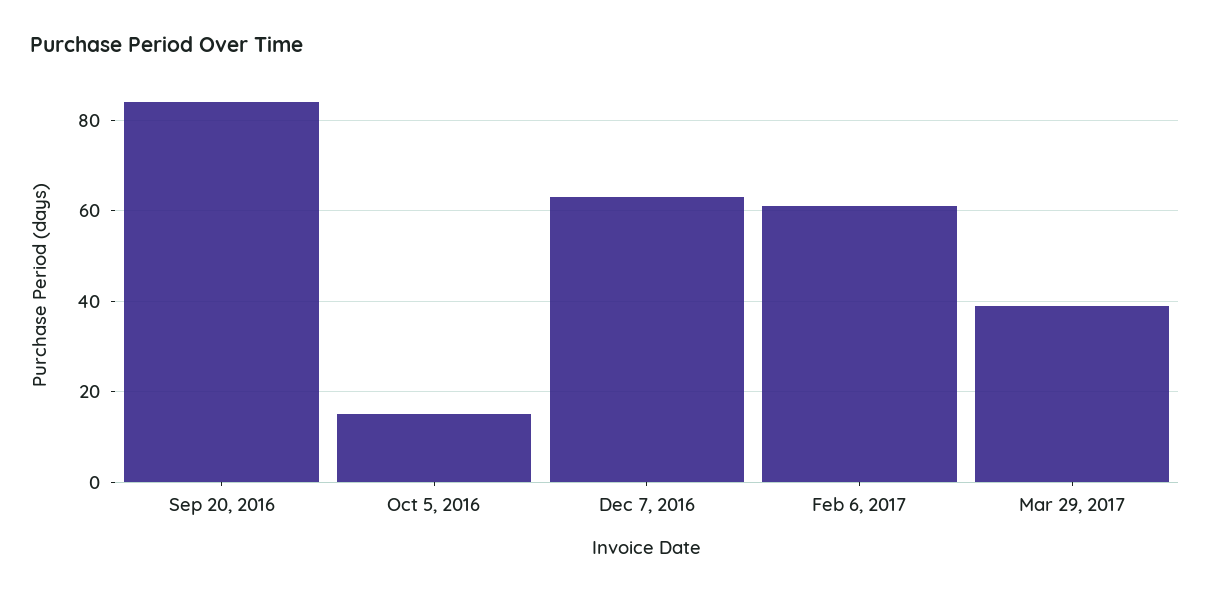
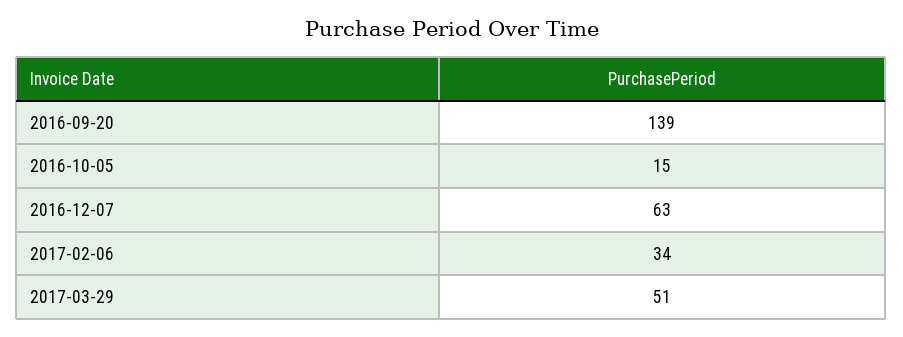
Sep 20, 2016: 85 -> 139
Feb 6, 2017: 60 -> 34
Mar 29, 2017: 40 -> 51

